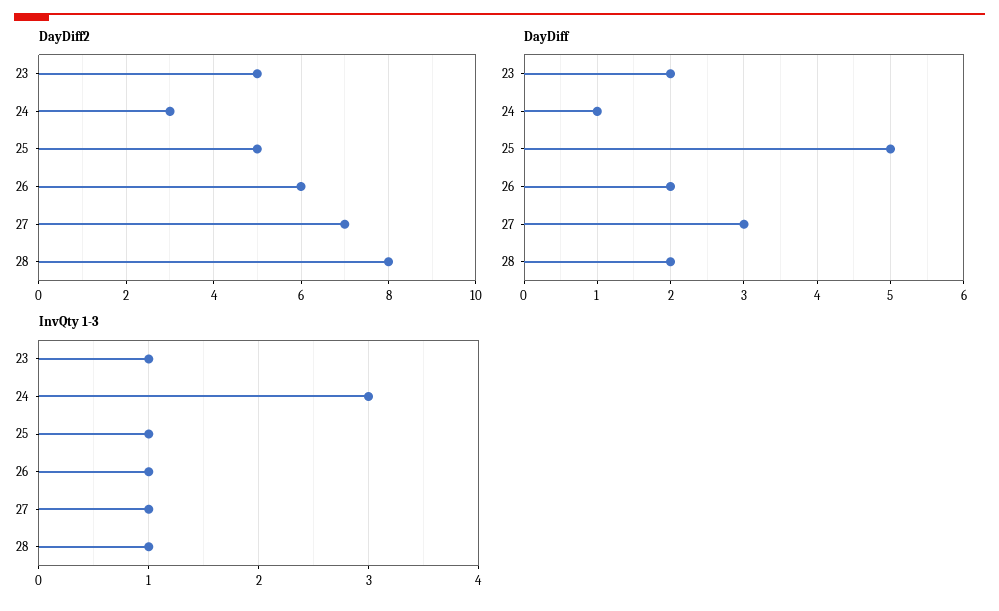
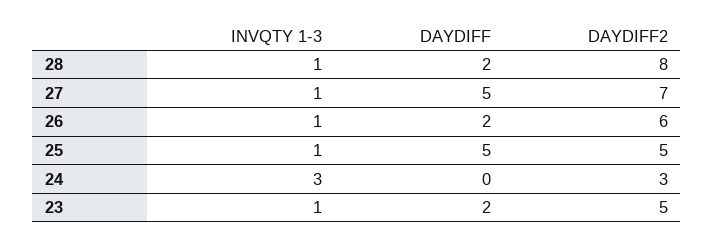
DayDiff, 24: 1 -> 0
DayDiff, 27: 3 -> 5

